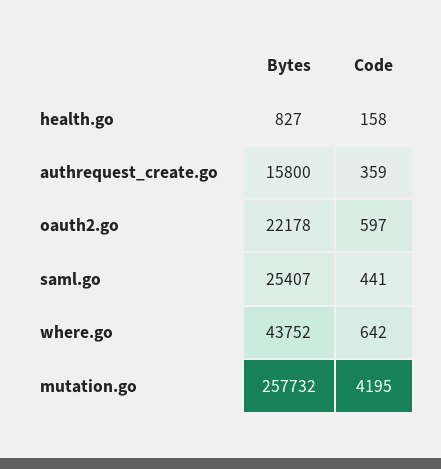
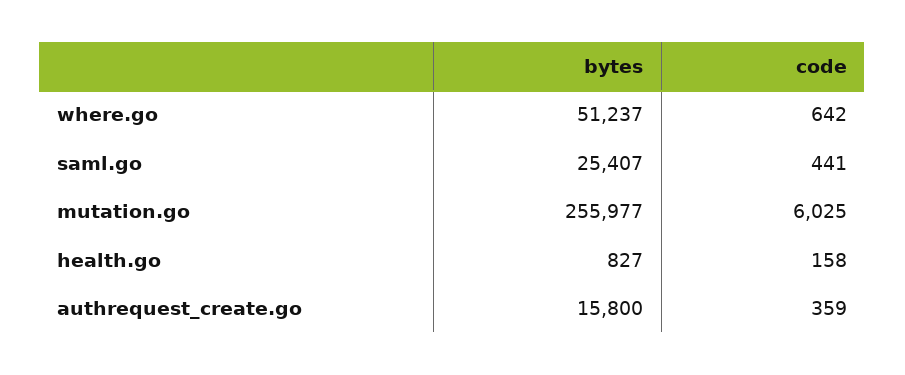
Bytes, oauth2.go: 22178 -> none
Code, oauth2.go: 597 -> none
Bytes, where.go: 43752 -> 51237
Bytes, mutation.go: 257732 -> 255977
Code, mutation.go: 4195 -> 6025

